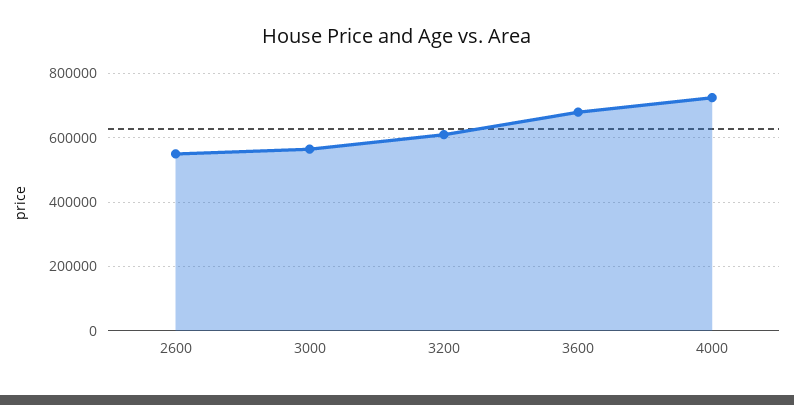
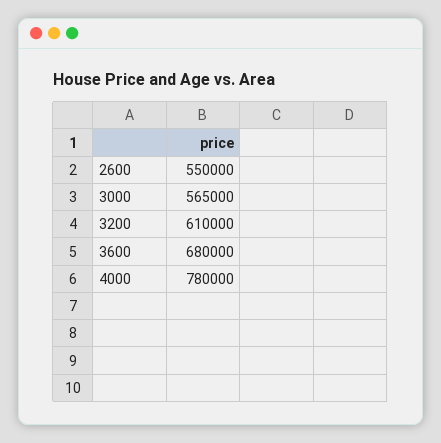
4000: 720000 -> 780000

